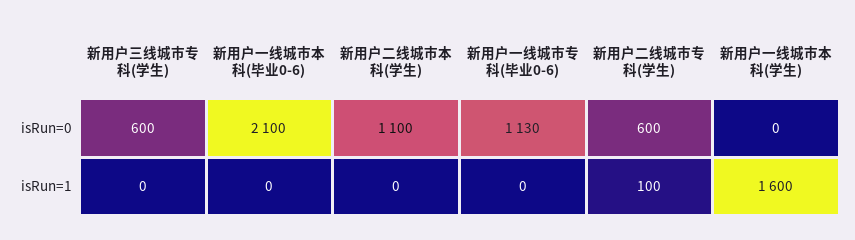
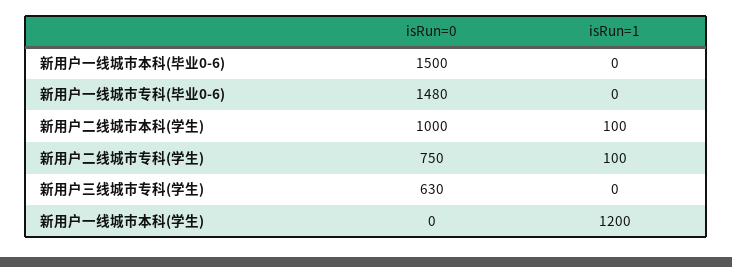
新用户三线城市专科(学生), isRun=0: 600 -> 630
新用户一线城市本科(毕业0-6), isRun=0: 2100 -> 1500
新用户二线城市本科(学生), isRun=0: 1100 -> 1000
新用户一线城市专科(毕业0-6), isRun=0: 1130 -> 1480
新用户二线城市专科(学生), isRun=0: 600 -> 750
新用户二线城市本科(学生), isRun=1: 0 -> 100
新用户一线城市本科(学生), isRun=1: 1600 -> 1200

